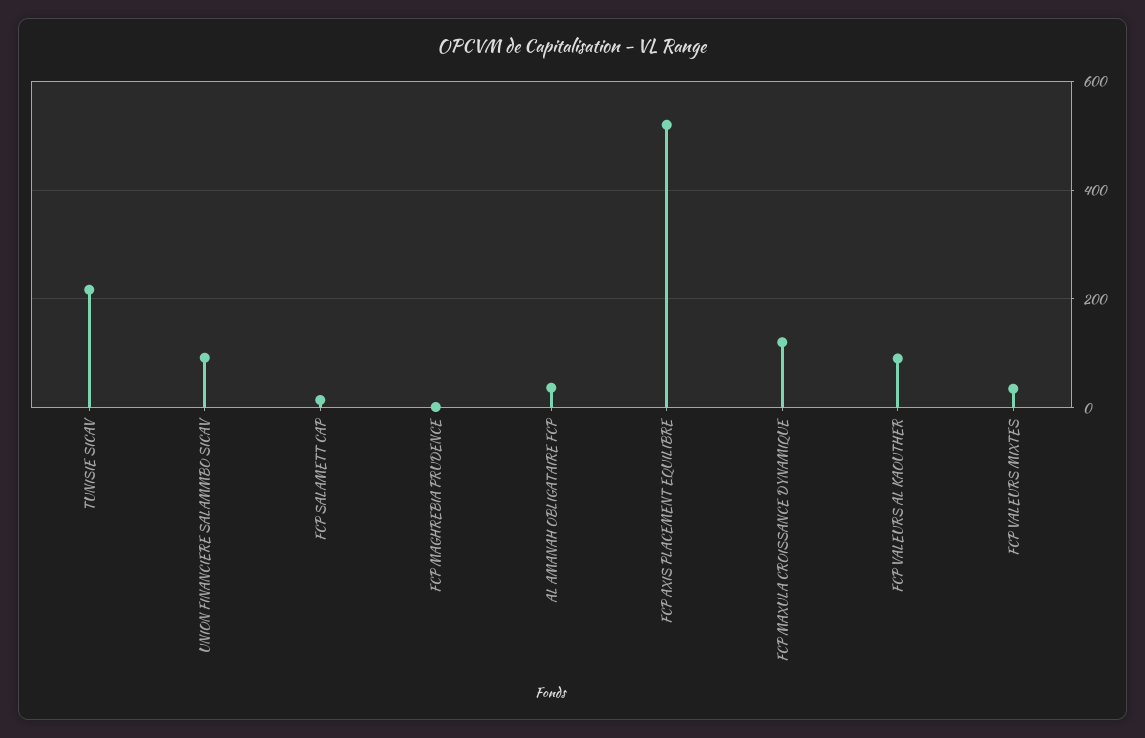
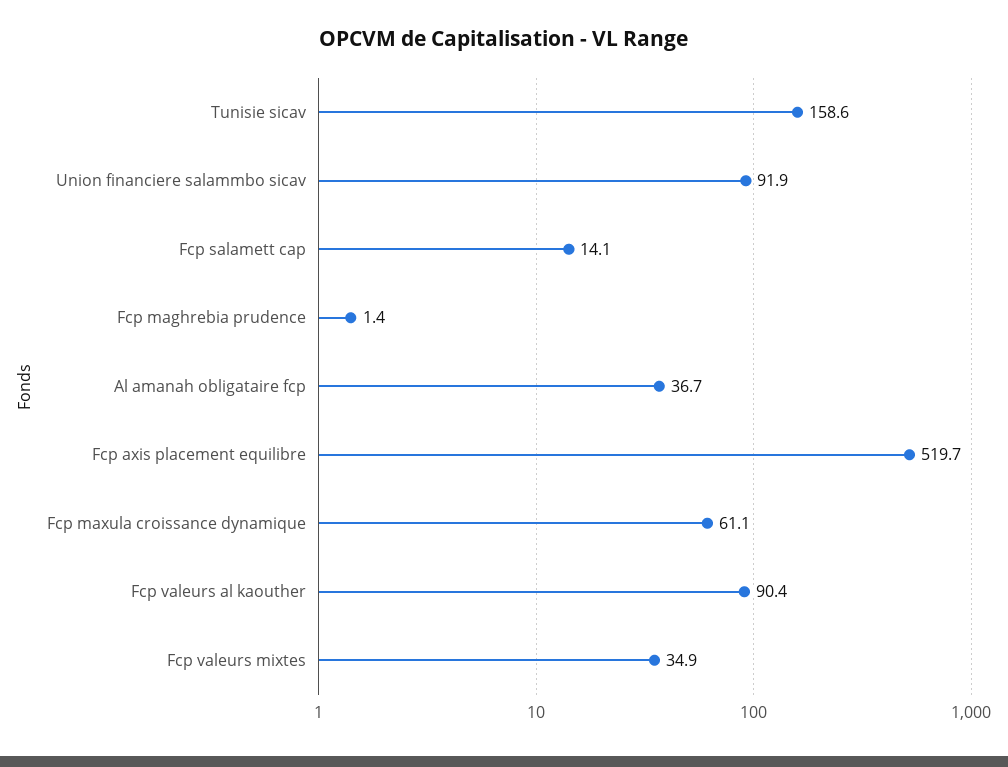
TUNISIE SICAV: 220 -> 158.6
FCP MAXULA CROISSANCE DYNAMIQUE: 120 -> 61.1

